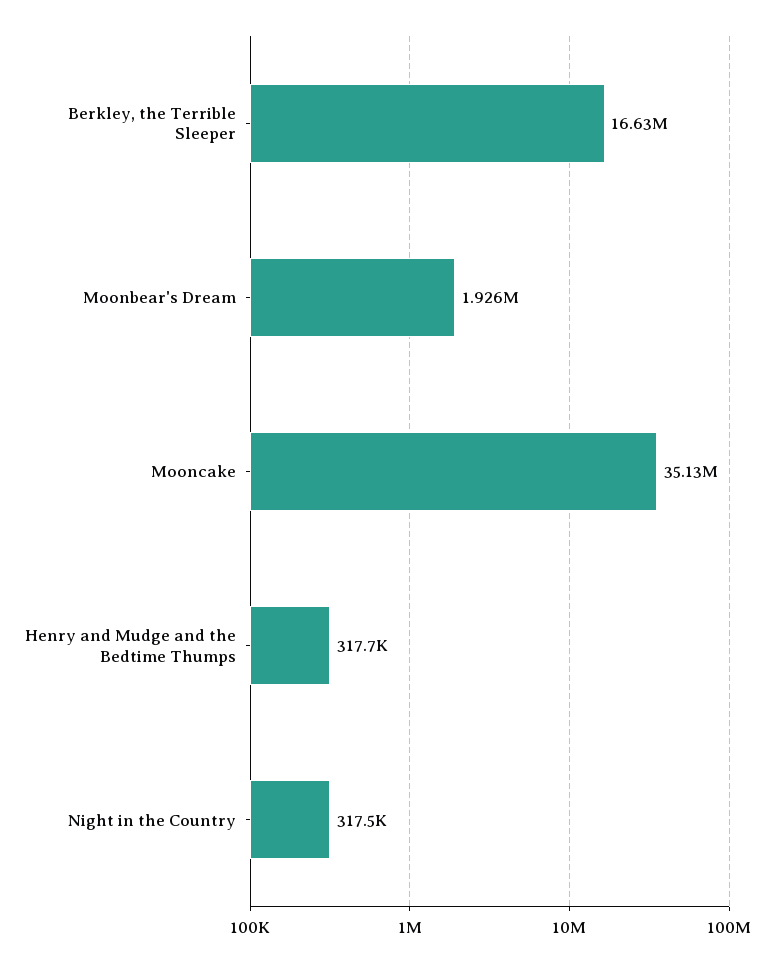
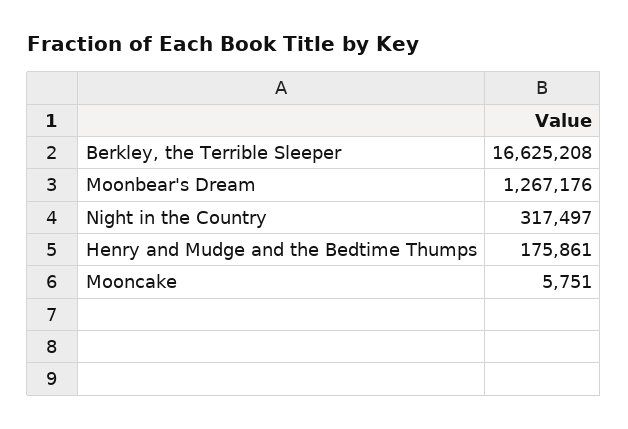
Moonbear's Dream: 1926000 -> 1267176
Mooncake: 35130000 -> 5751
Henry and Mudge and the Bedtime Thumps: 317700 -> 175861

